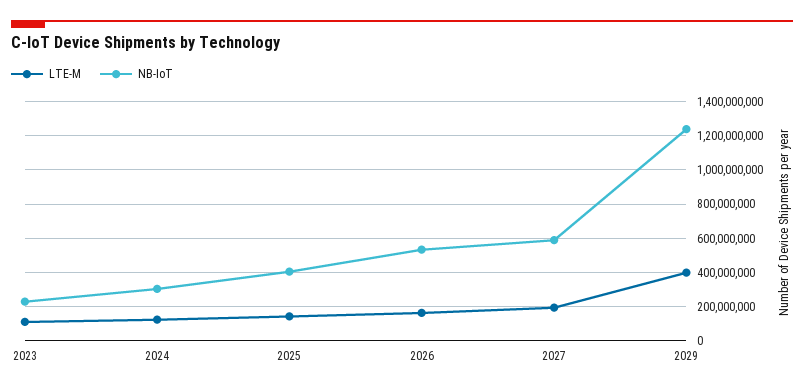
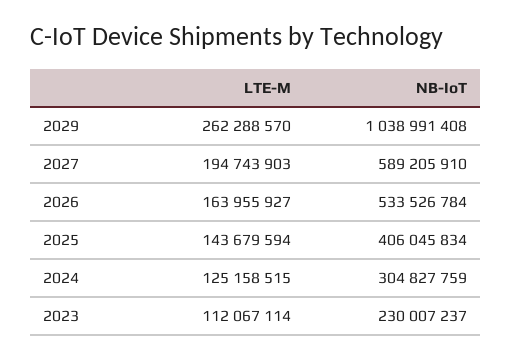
LTE-M, 2029: 400000000 -> 262288570
NB-IoT, 2029: 1250000000 -> 1038991408

